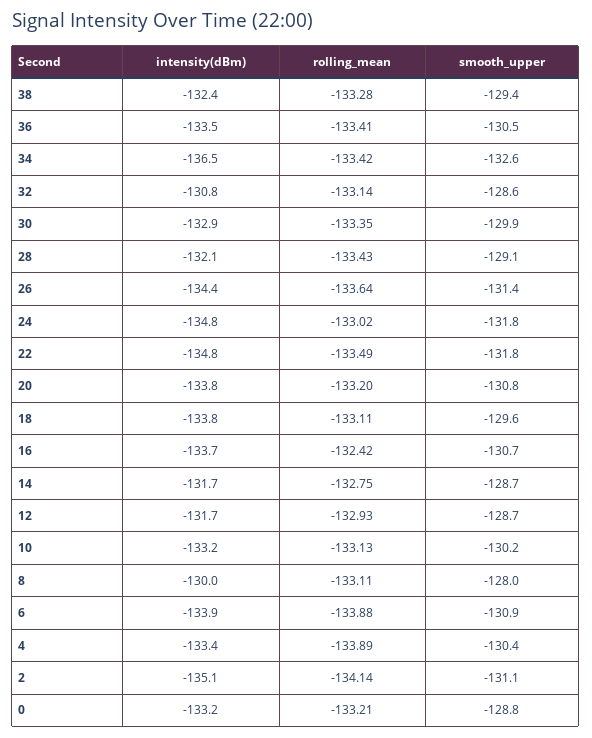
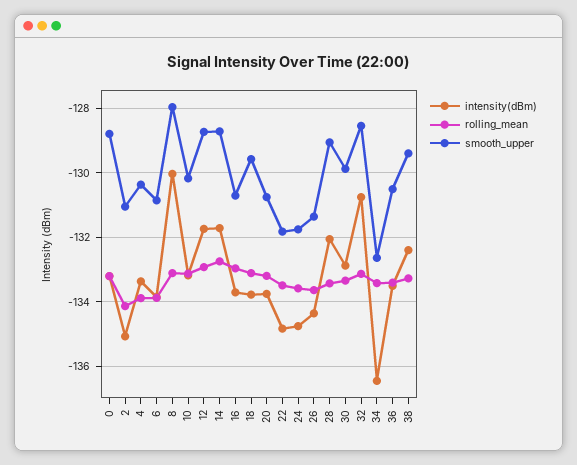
rolling_mean, 24: -133.02 -> -133.6
rolling_mean, 16: -132.42 -> -133

